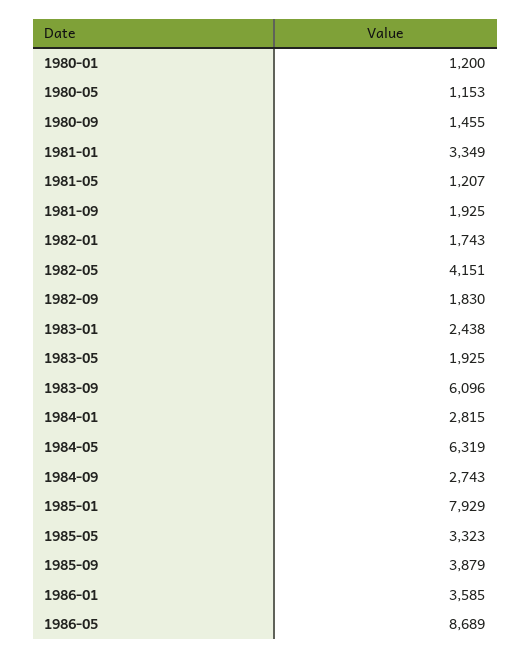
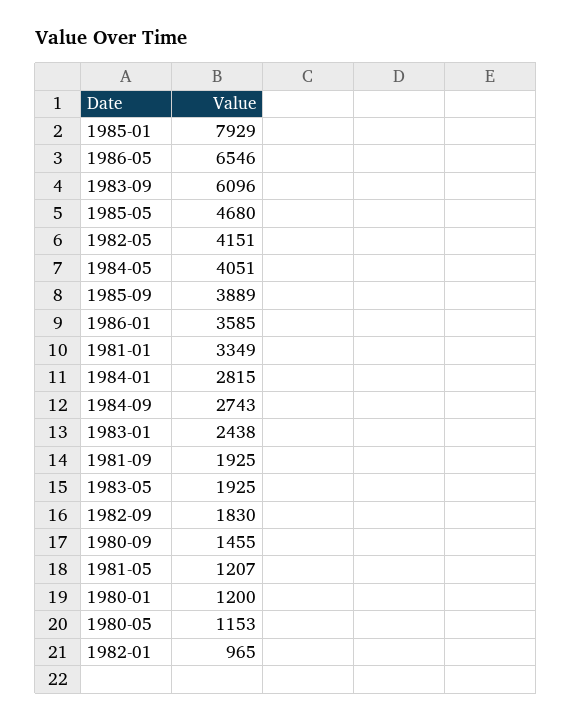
1982-01: 1743 -> 965
1984-05: 6319 -> 4051
1985-05: 3323 -> 4680
1985-09: 3879 -> 3889
1986-05: 8689 -> 6546

